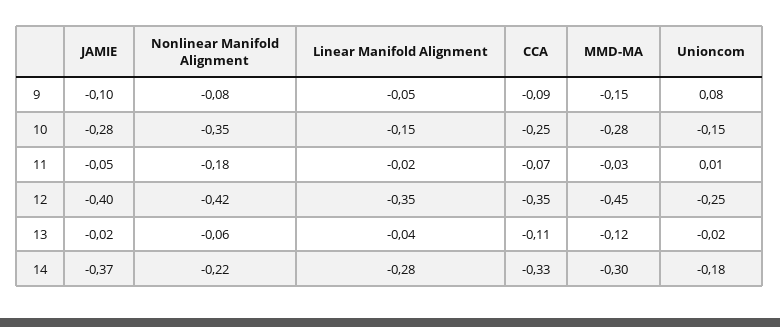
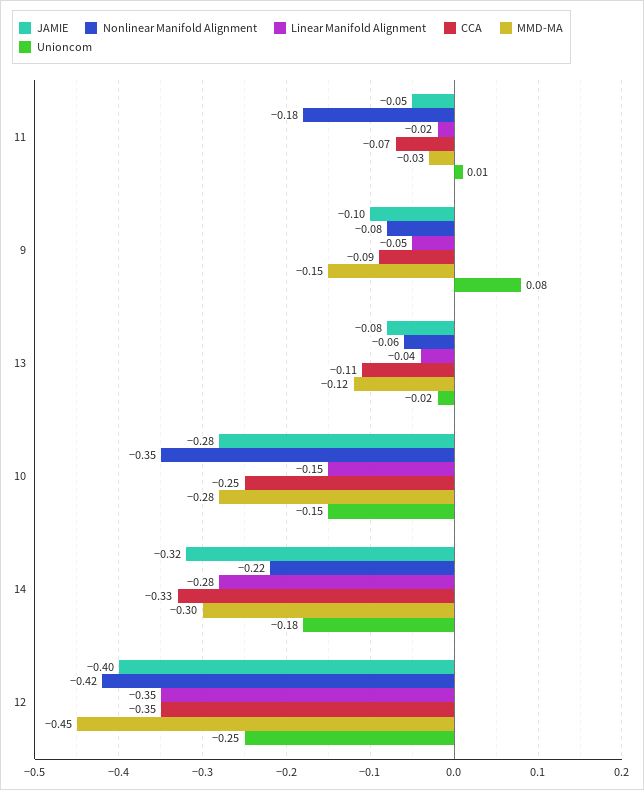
JAMIE, 13: -0.02 -> -0.08
JAMIE, 14: -0.37 -> -0.32

